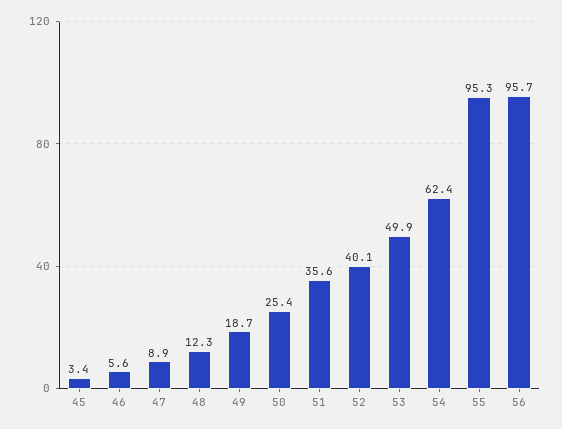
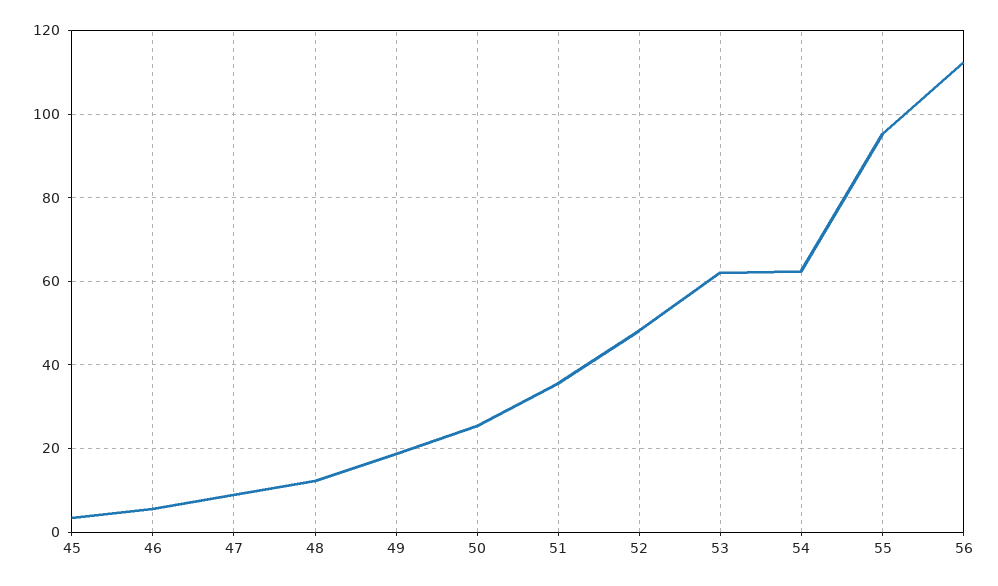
52: 40.1 -> 48
53: 49.9 -> 62
56: 95.7 -> 112

